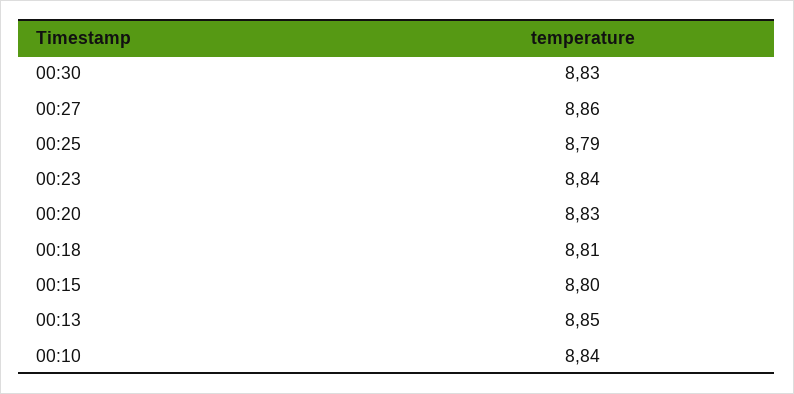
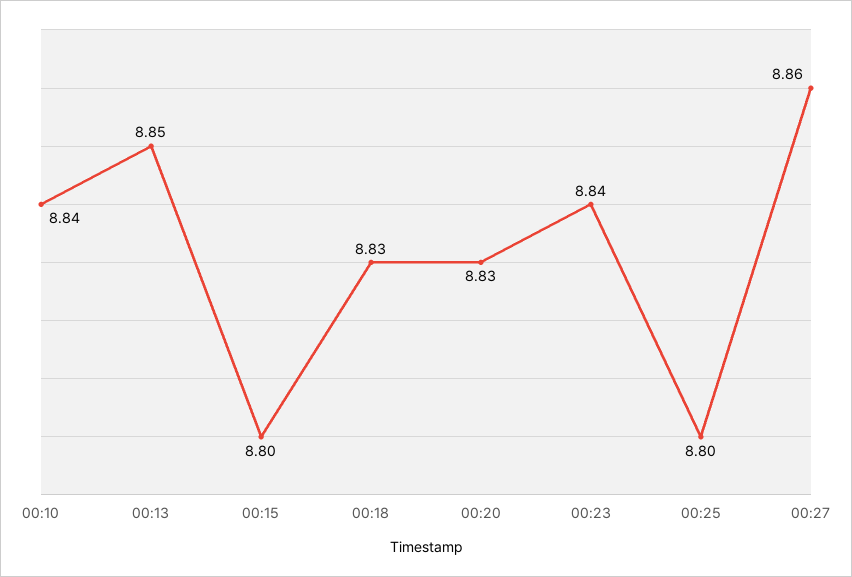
00:30: 8.83 -> none
00:25: 8.79 -> 8.8
00:18: 8.81 -> 8.83

